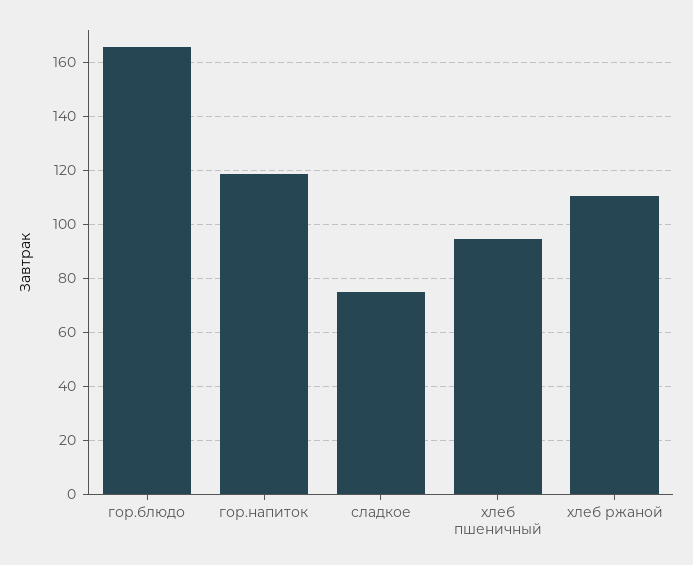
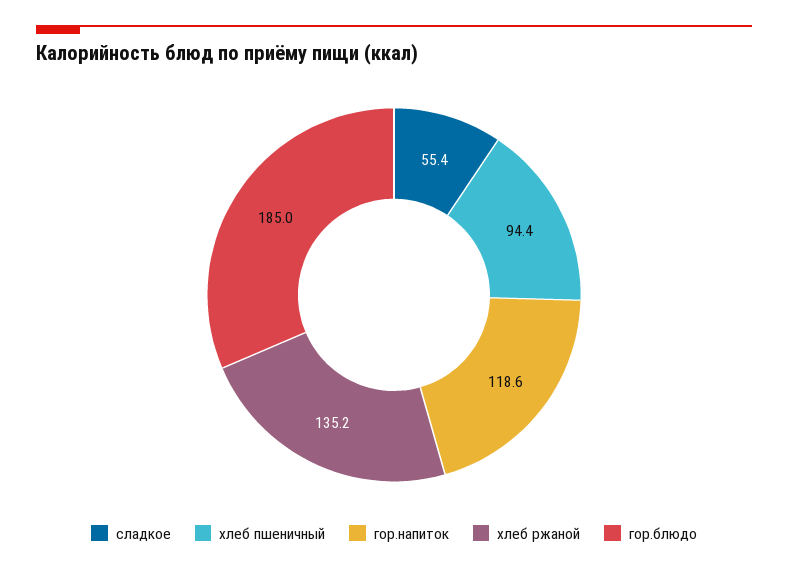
гор.блюдо: 165 -> 185
сладкое: 75 -> 55.4
хлеб ржаной: 110 -> 135.2

